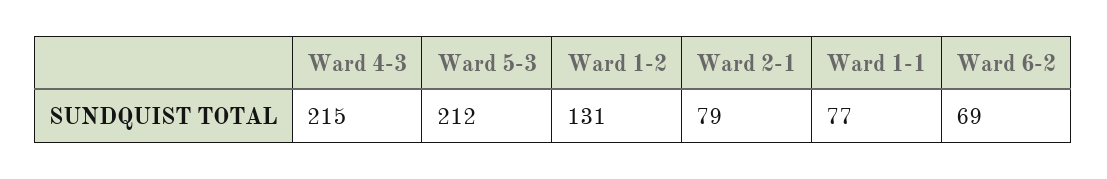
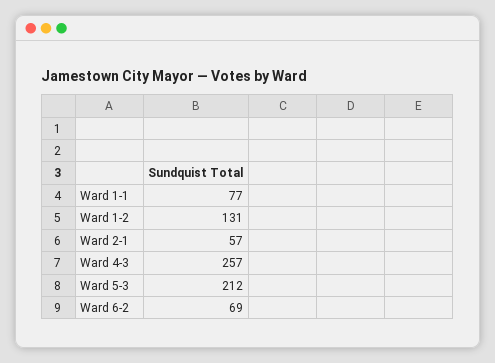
Ward 4-3: 215 -> 257
Ward 2-1: 79 -> 57

